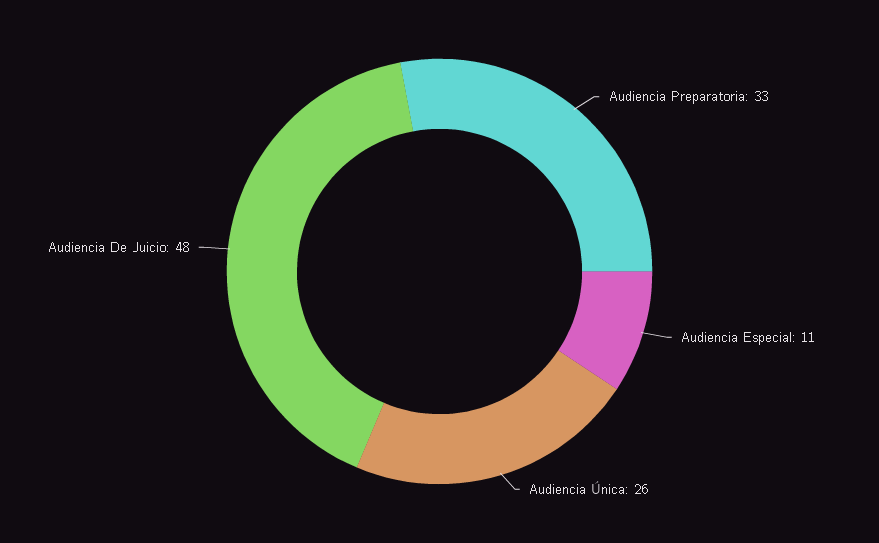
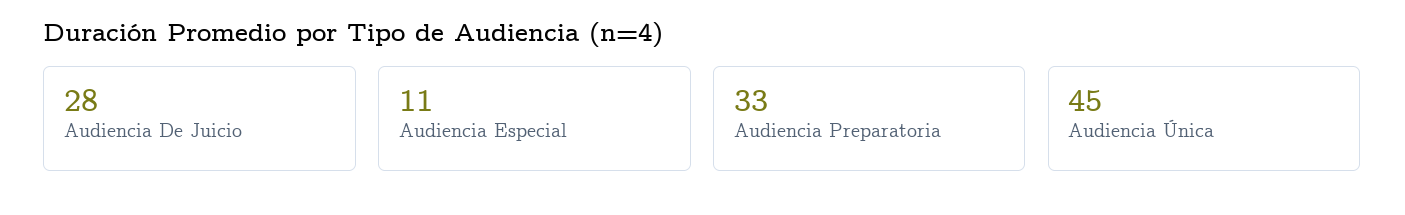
Audiencia Única: 26 -> 45
Audiencia De Juicio: 48 -> 28

